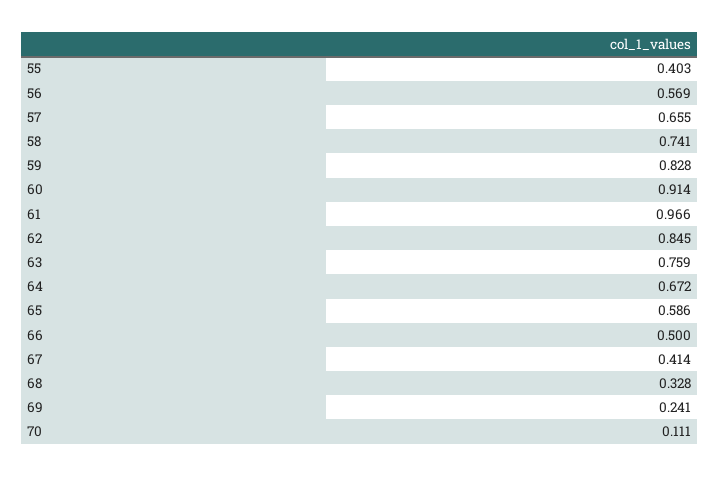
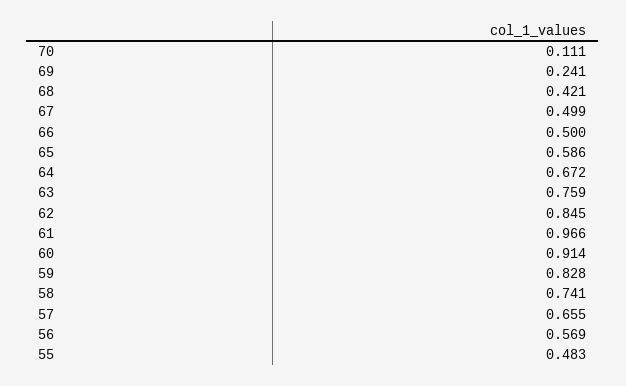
55: 0.403 -> 0.483
67: 0.414 -> 0.499
68: 0.328 -> 0.421

